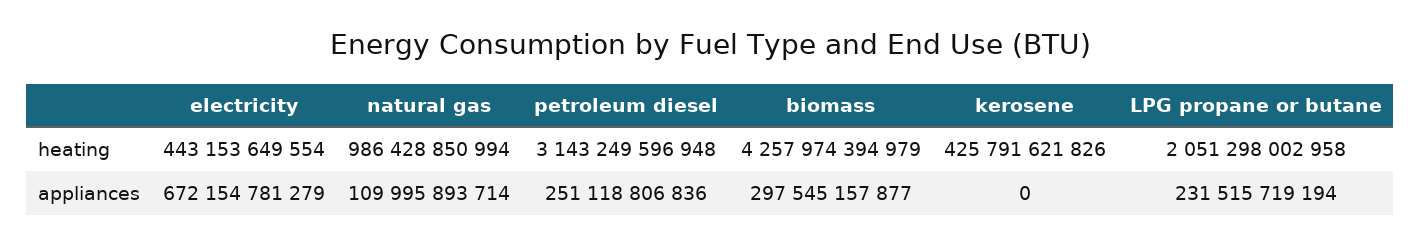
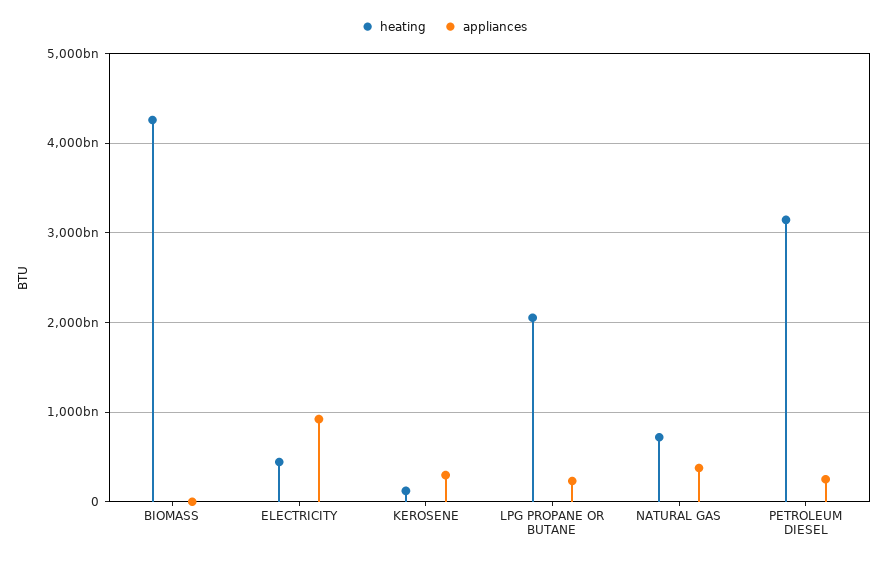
heating, natural gas: 986428850994 -> 700000000000
heating, kerosene: 425791621826 -> 100000000000
appliances, electricity: 672154781279 -> 900000000000
appliances, natural gas: 109995893714 -> 400000000000
appliances, biomass: 297545157877 -> 0
appliances, kerosene: 0 -> 300000000000

